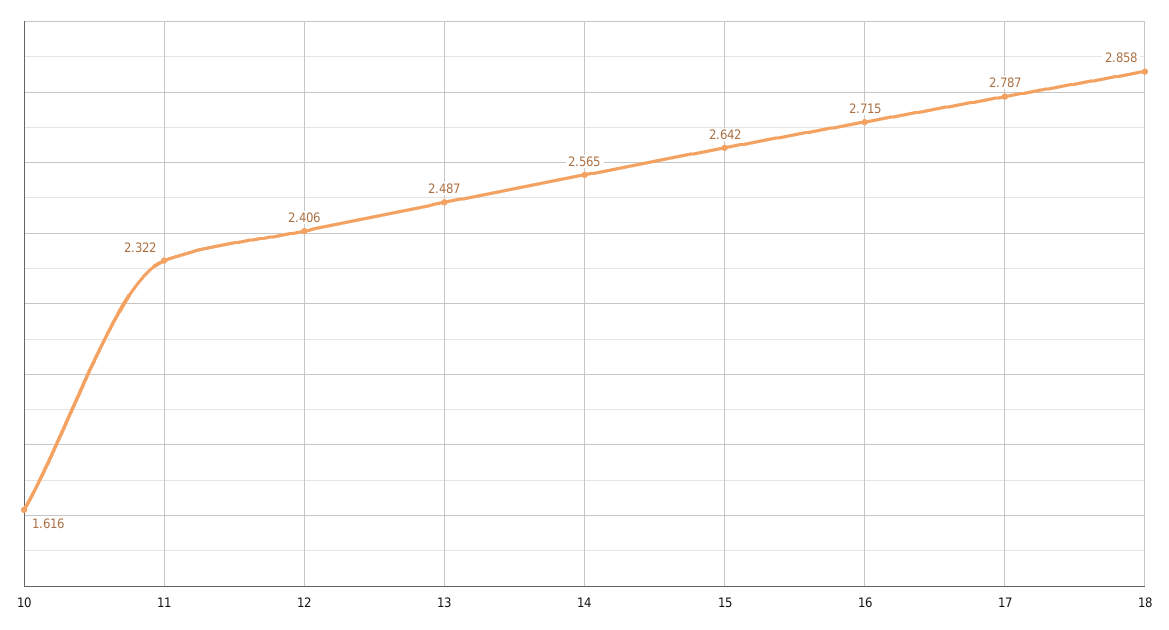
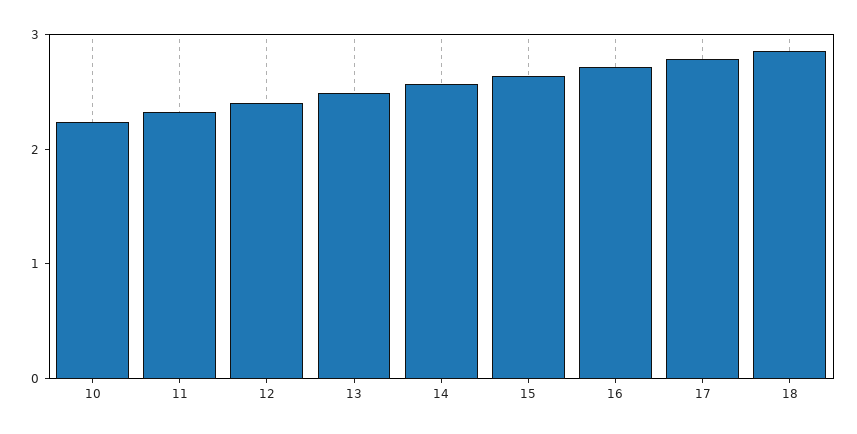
10: 1.616 -> 2.2

